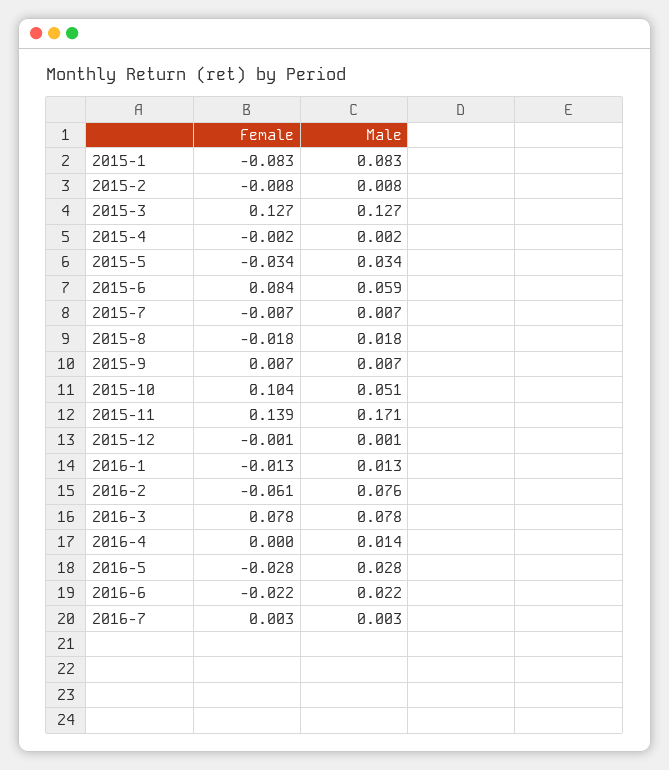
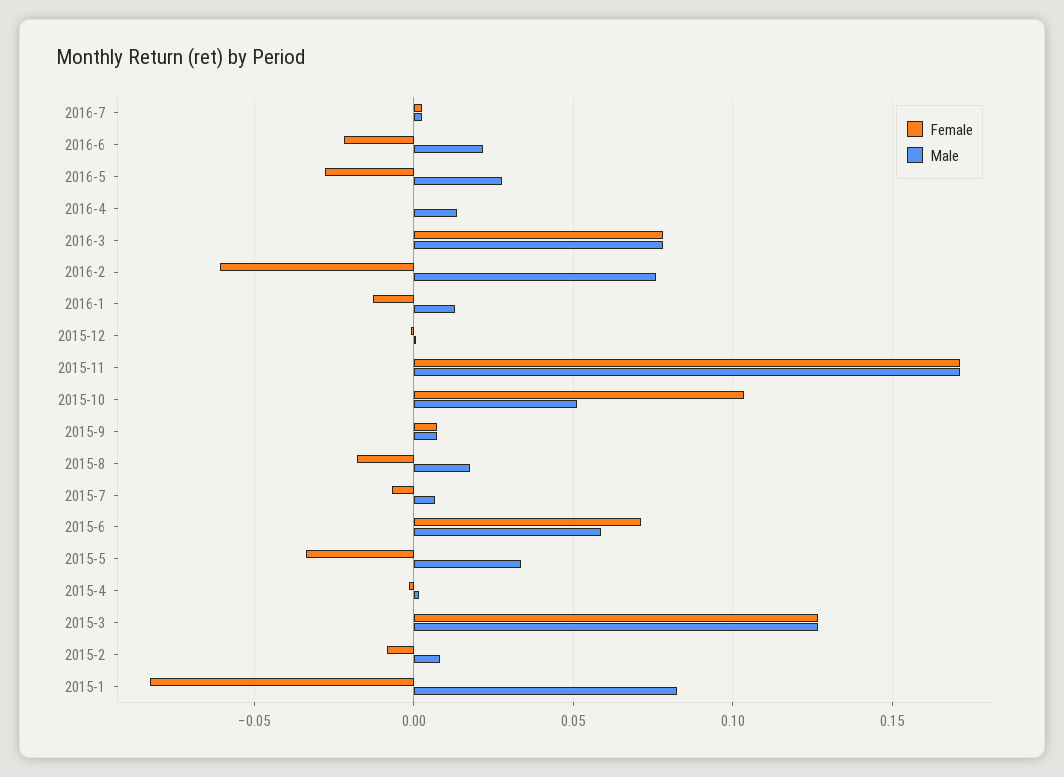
Female, 2015-6: 0.084 -> 0.07
Female, 2015-11: 0.139 -> 0.17

